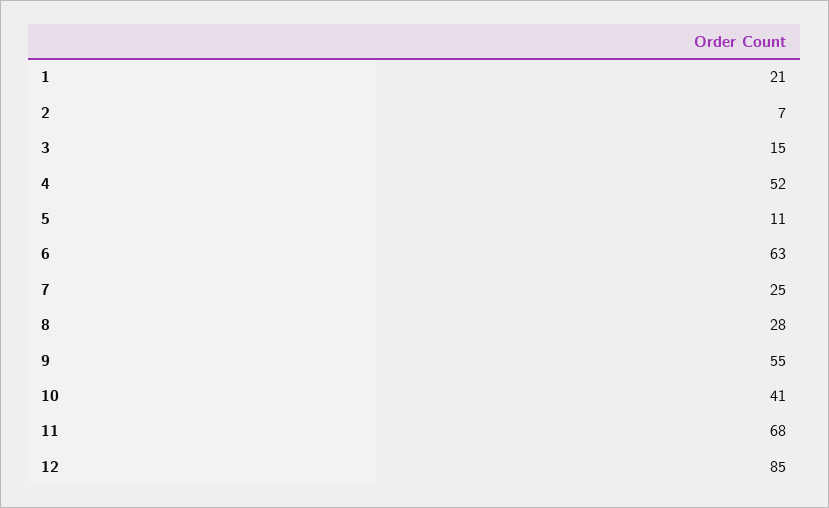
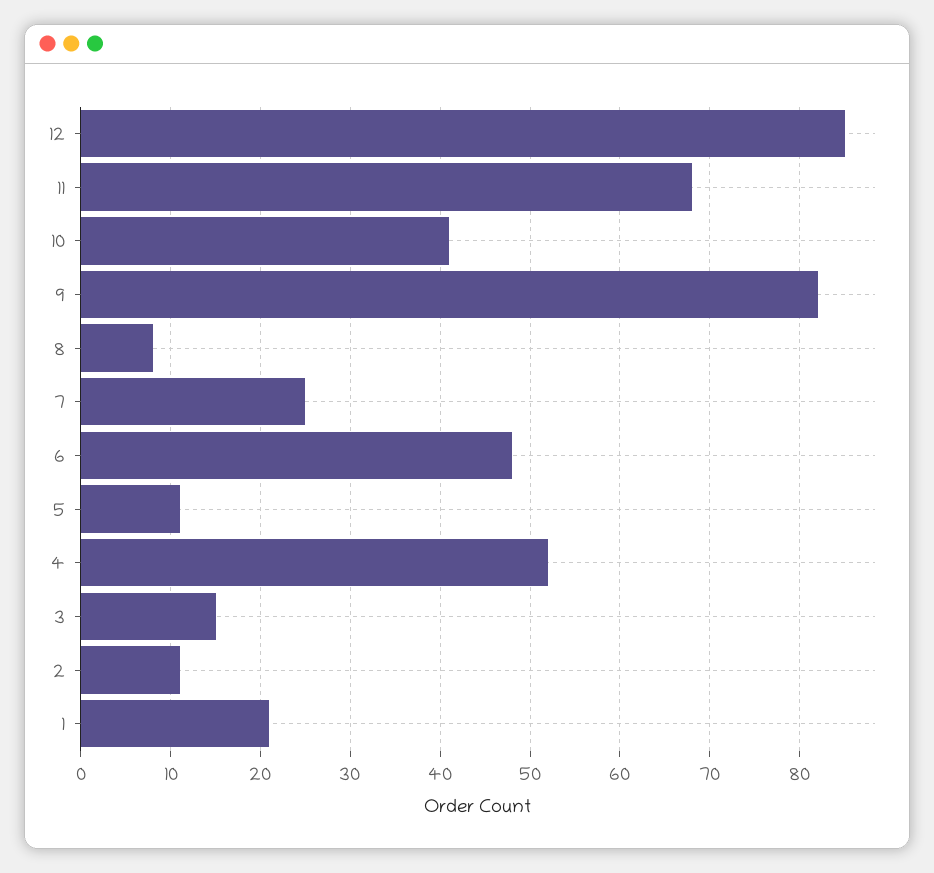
2: 7 -> 11
6: 63 -> 48
8: 28 -> 8
9: 55 -> 82

